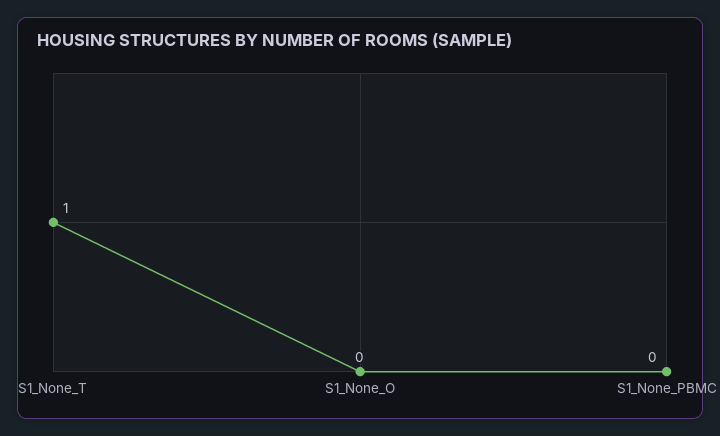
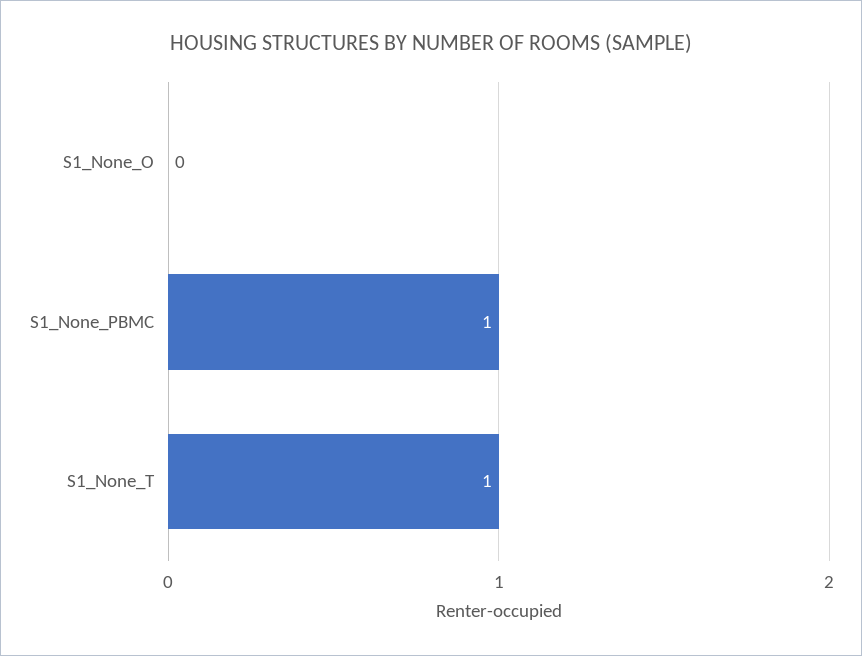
S1_None_PBMC: 0 -> 1

